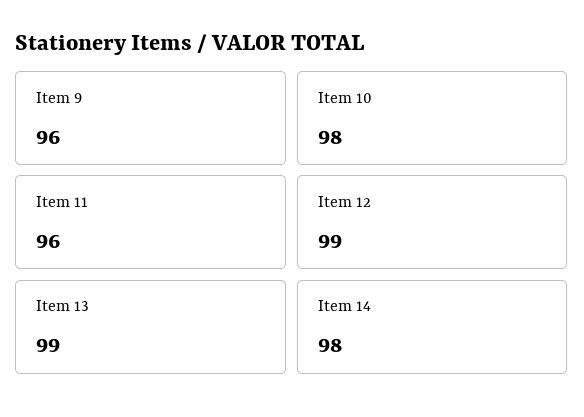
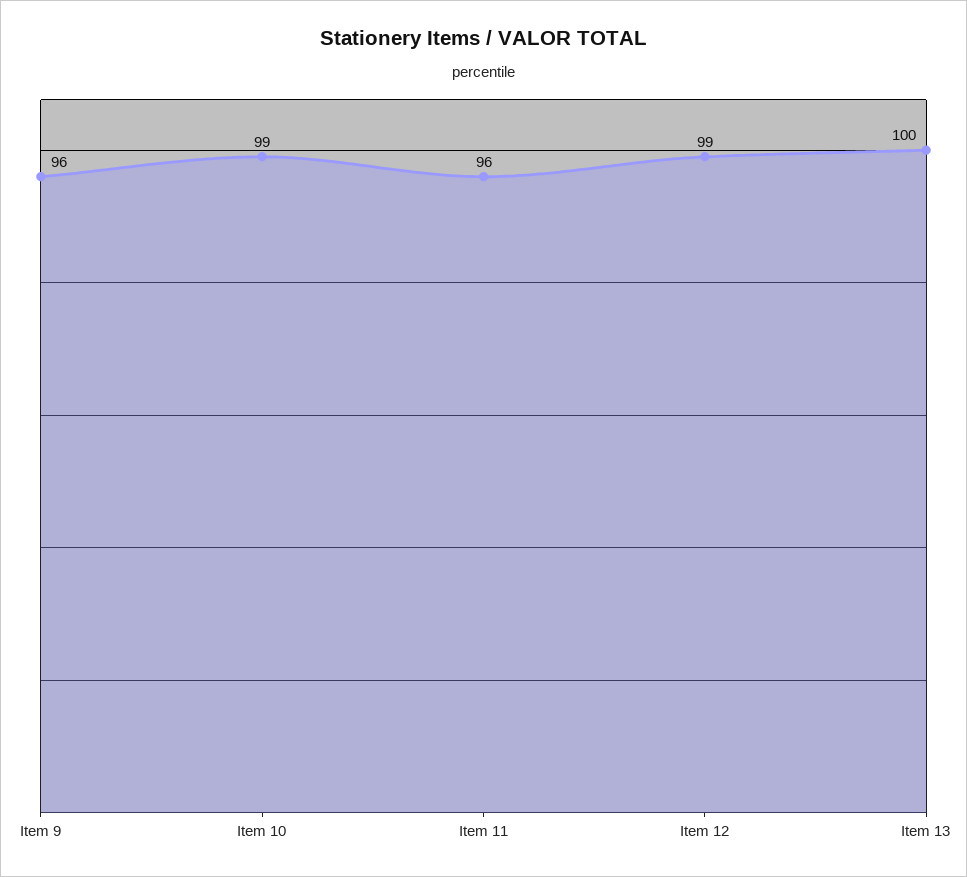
Item 10: 98 -> 99
Item 13: 99 -> 100
Item 14: 98 -> none

